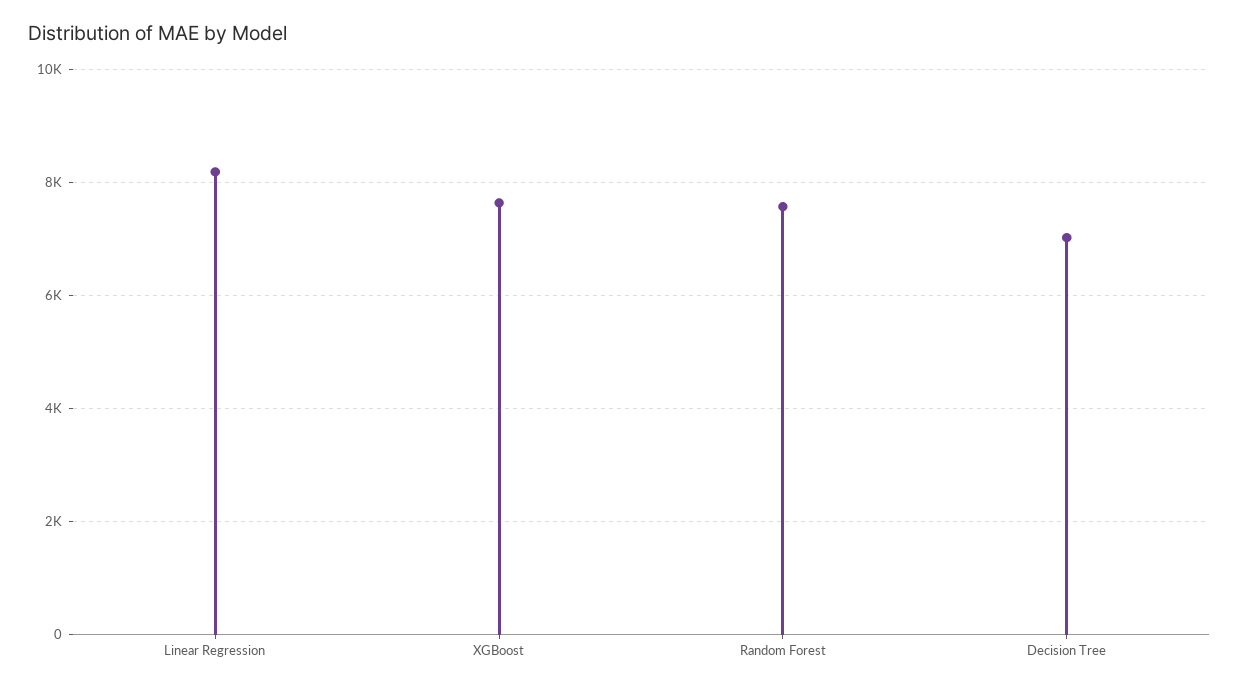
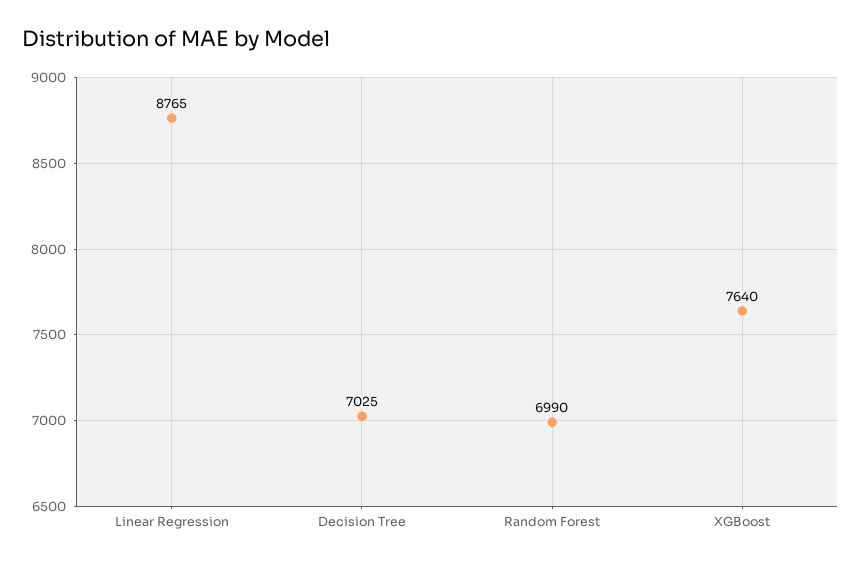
Linear Regression: 8200 -> 8765
Random Forest: 7600 -> 6990

